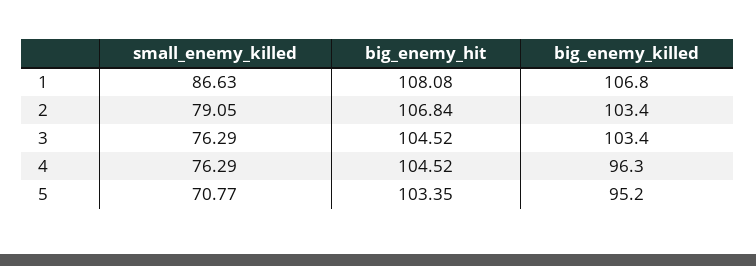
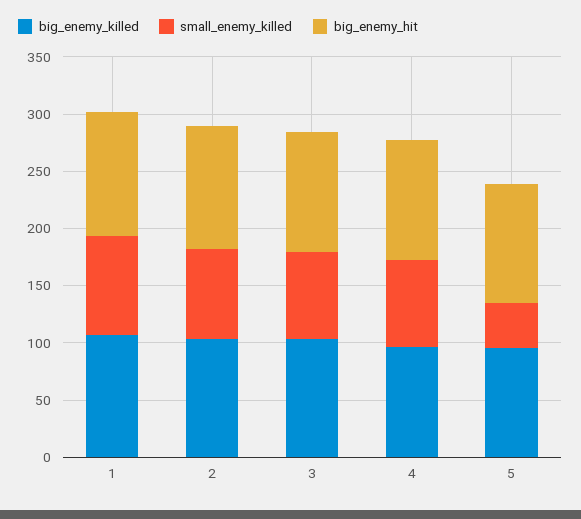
small_enemy_killed, 5: 70.77 -> 40

